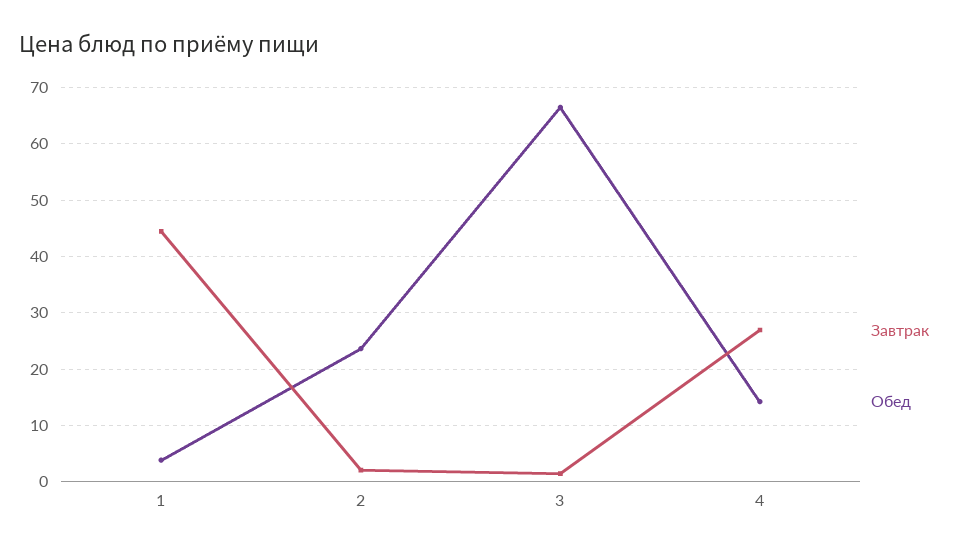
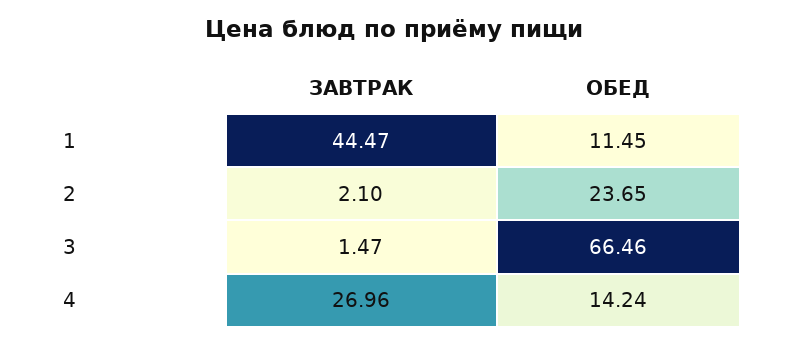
Обед, 1: 4 -> 11.45

